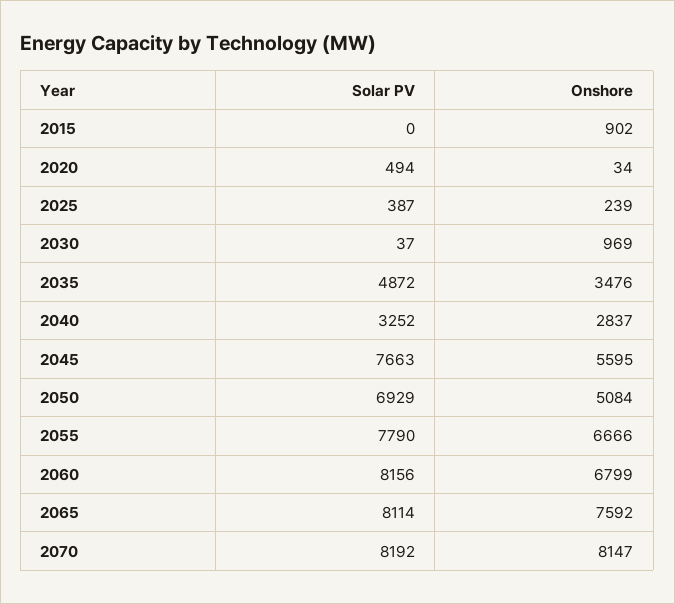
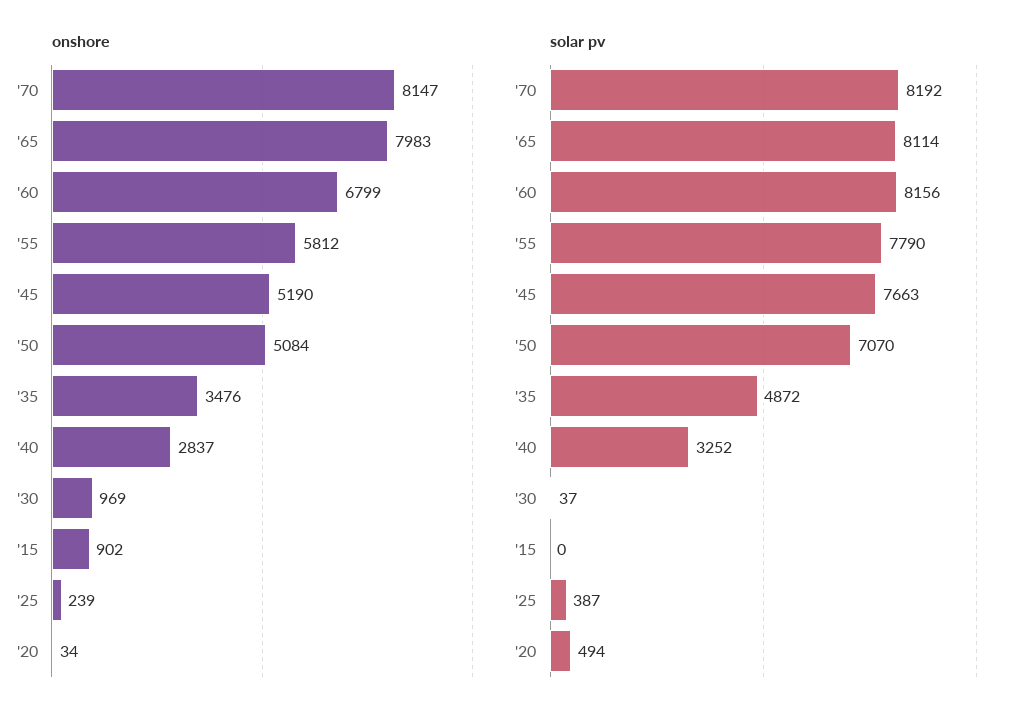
Onshore, 2045: 5595 -> 5190
Solar PV, 2050: 6929 -> 7070
Onshore, 2055: 6666 -> 5812
Onshore, 2065: 7592 -> 7983

